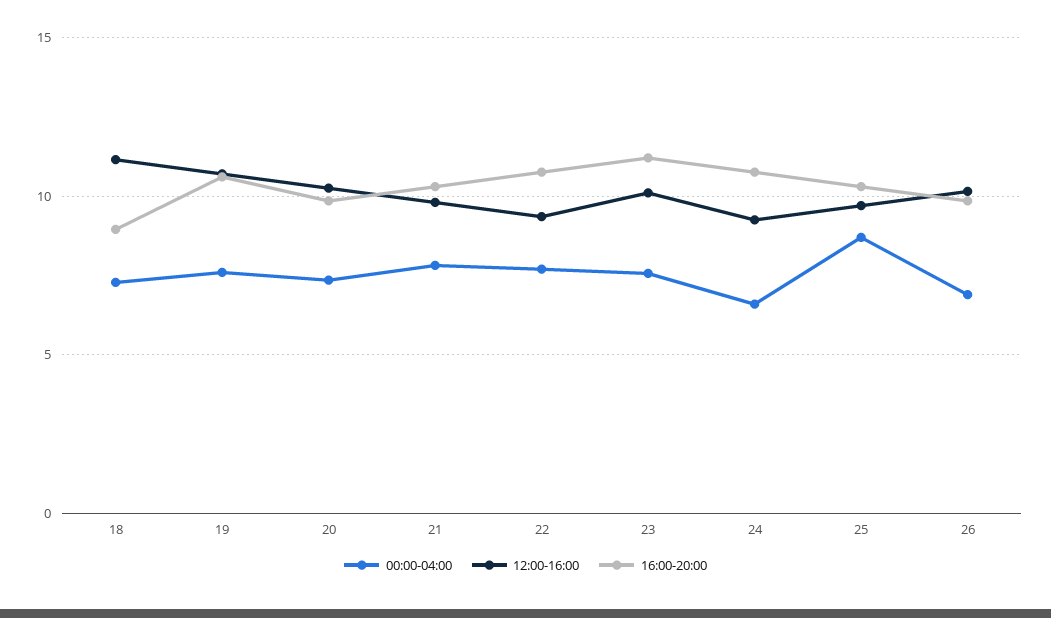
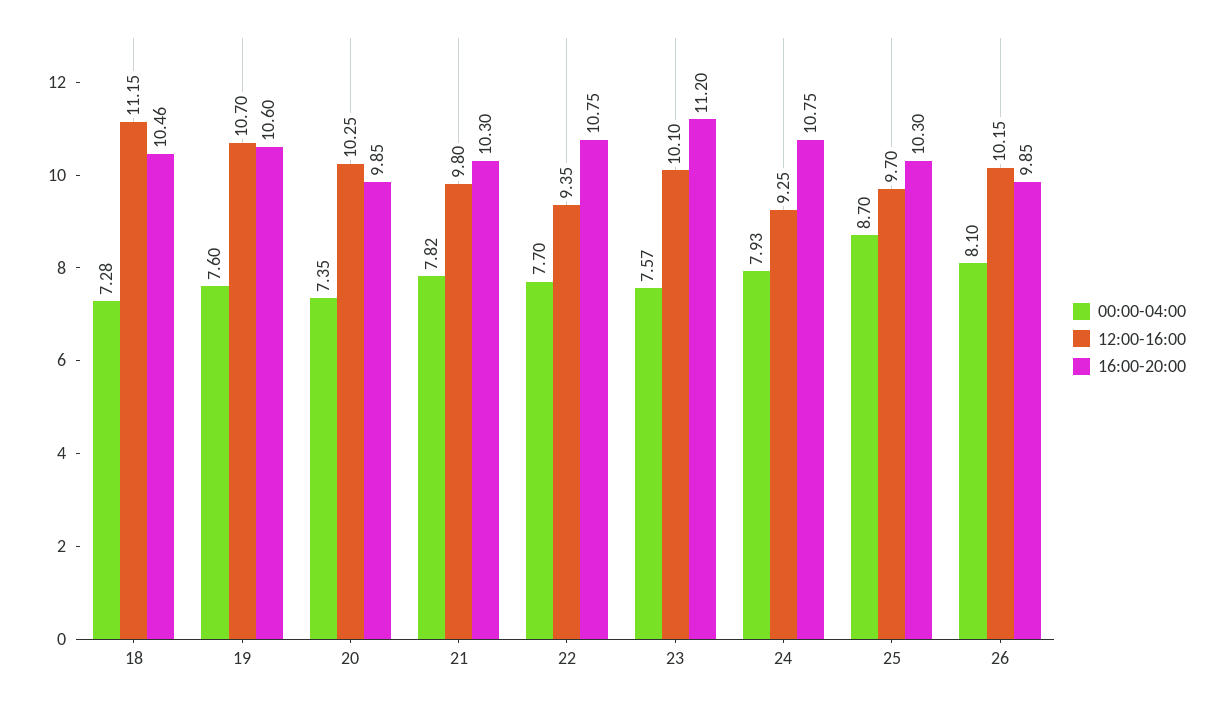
16:00-20:00, 18: 9 -> 10.46
00:00-04:00, 24: 6.5 -> 7.93
00:00-04:00, 26: 7 -> 8.1

